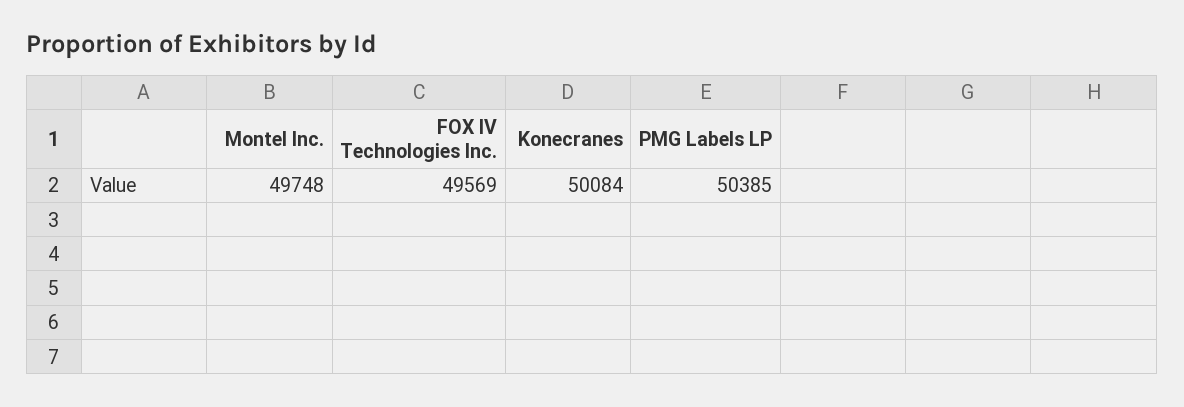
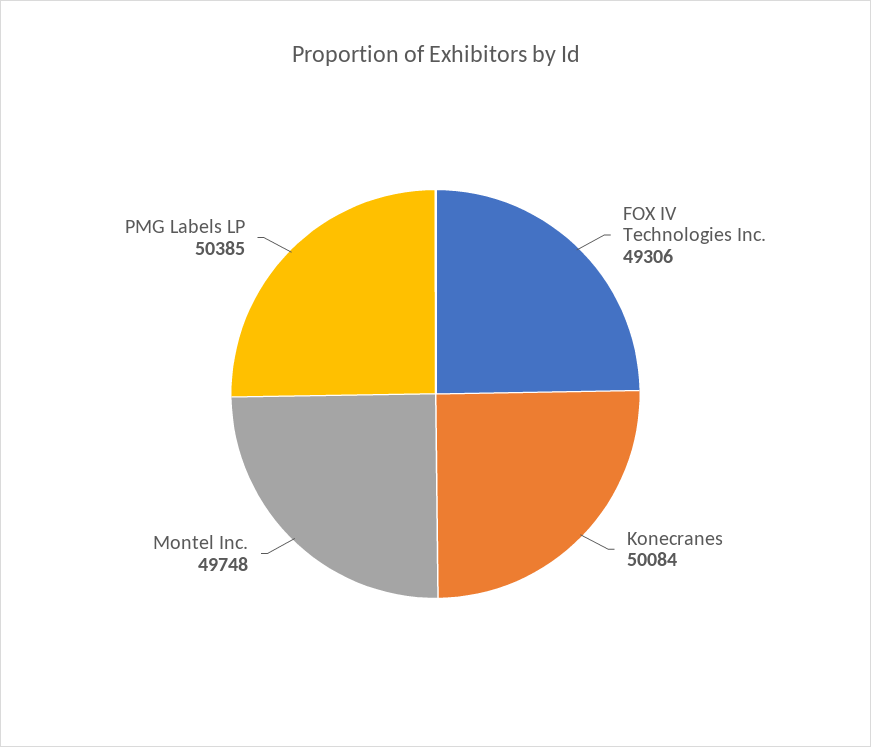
FOX IV Technologies Inc.: 49569 -> 49306

